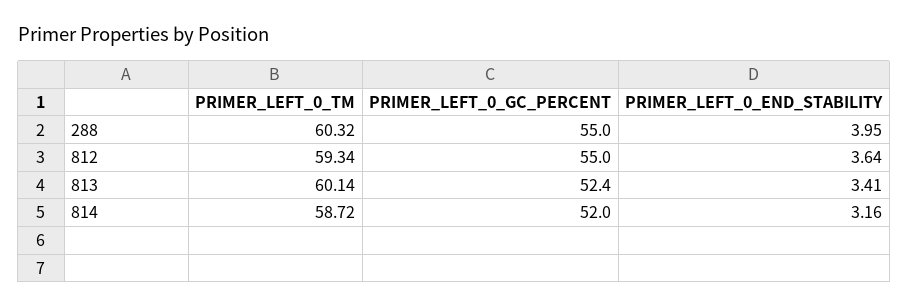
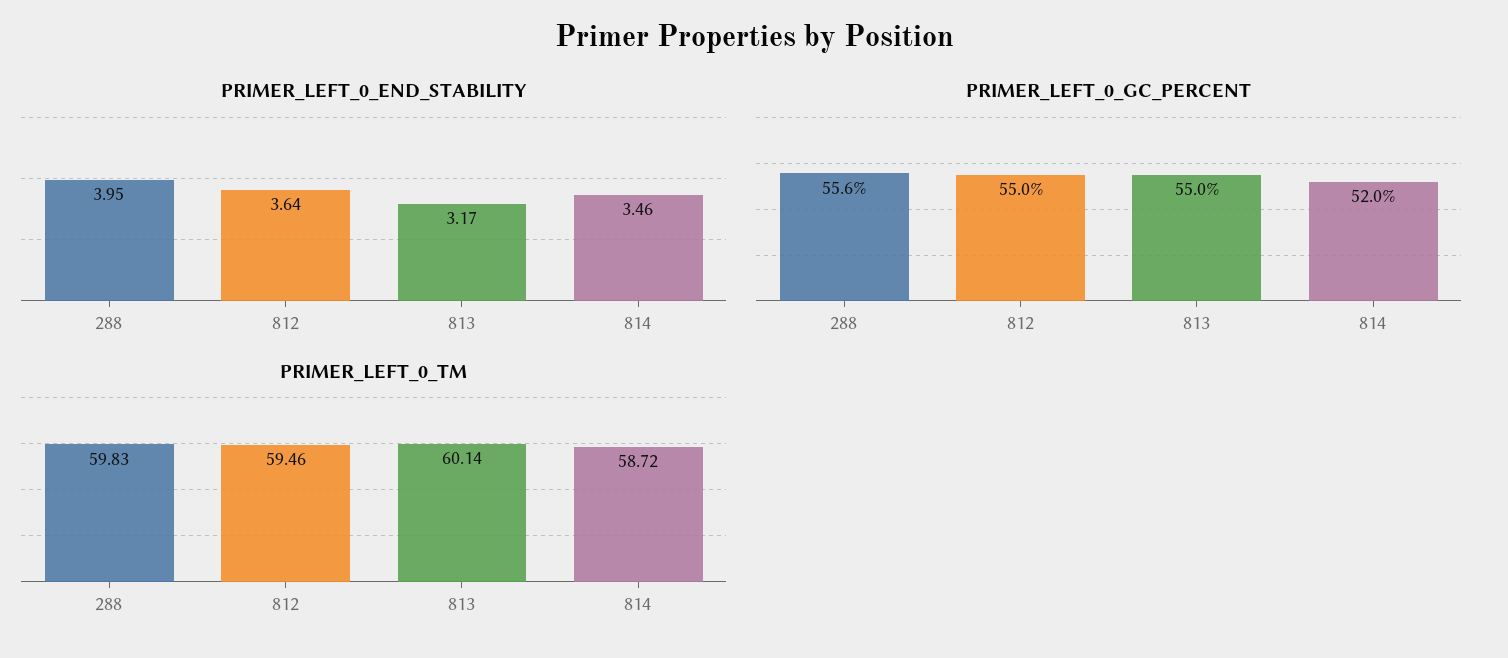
PRIMER_LEFT_0_TM, 288: 60.32 -> 59.83
PRIMER_LEFT_0_GC_PERCENT, 288: 55 -> 55.6
PRIMER_LEFT_0_TM, 812: 59.34 -> 59.46
PRIMER_LEFT_0_GC_PERCENT, 813: 52.4 -> 55
PRIMER_LEFT_0_END_STABILITY, 813: 3.41 -> 3.17
PRIMER_LEFT_0_END_STABILITY, 814: 3.16 -> 3.46

